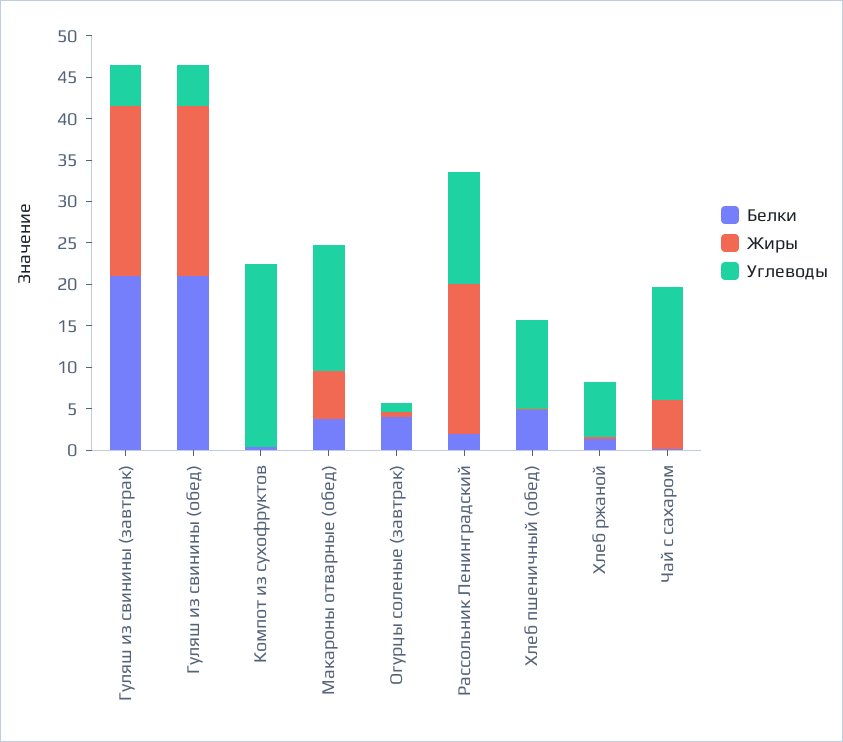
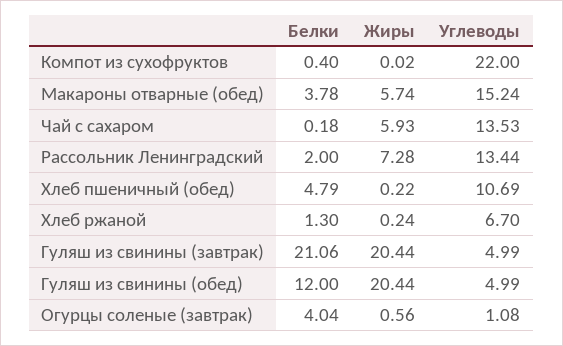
Белки, Гуляш из свинины (обед): 21 -> 12
Жиры, Рассольник Ленинградский: 18 -> 7.28

